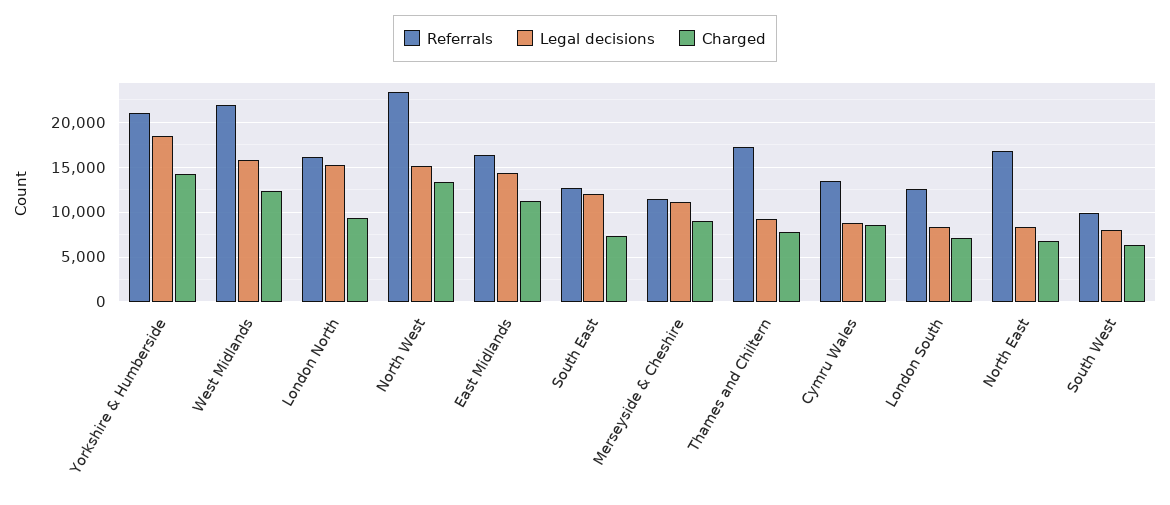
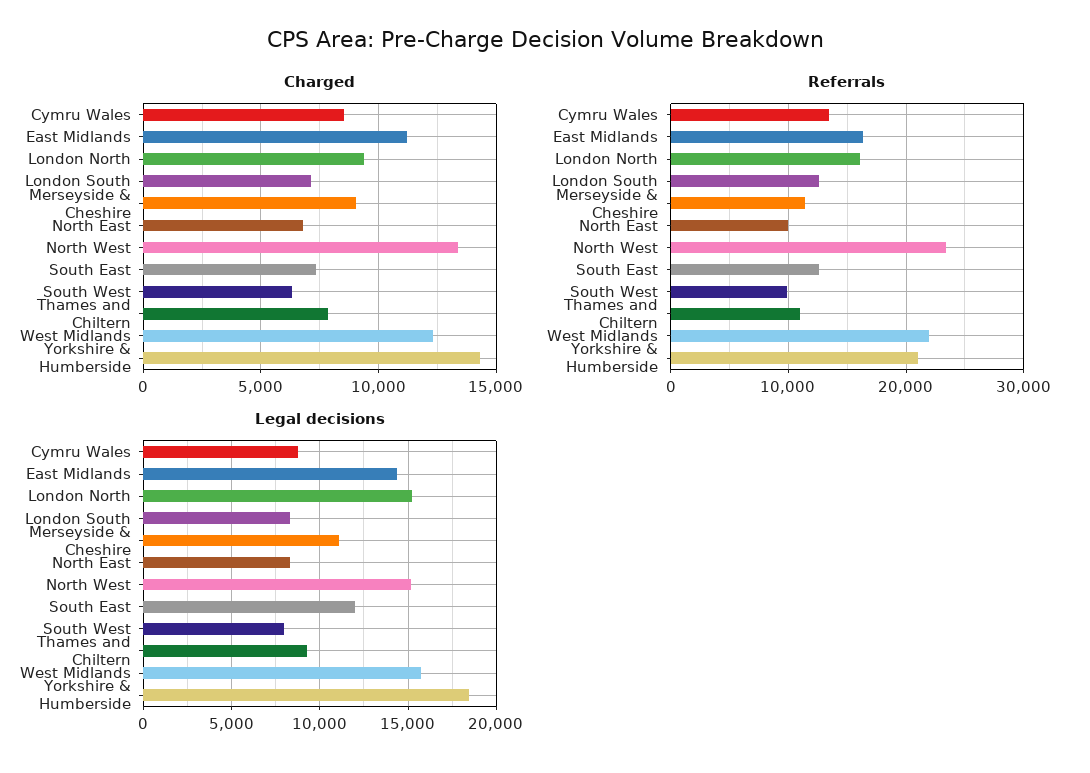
Referrals, Thames and Chiltern: 17000 -> 11000
Referrals, North East: 17000 -> 10000

